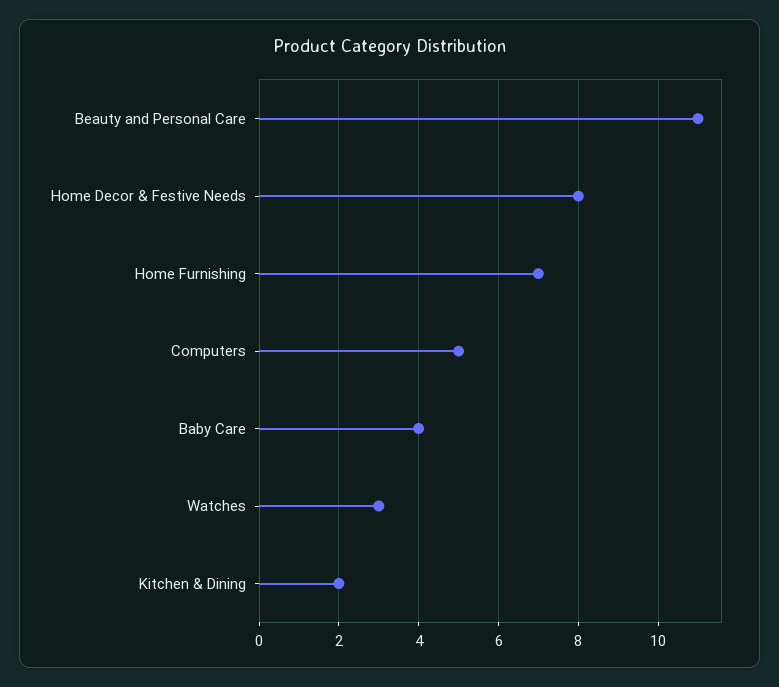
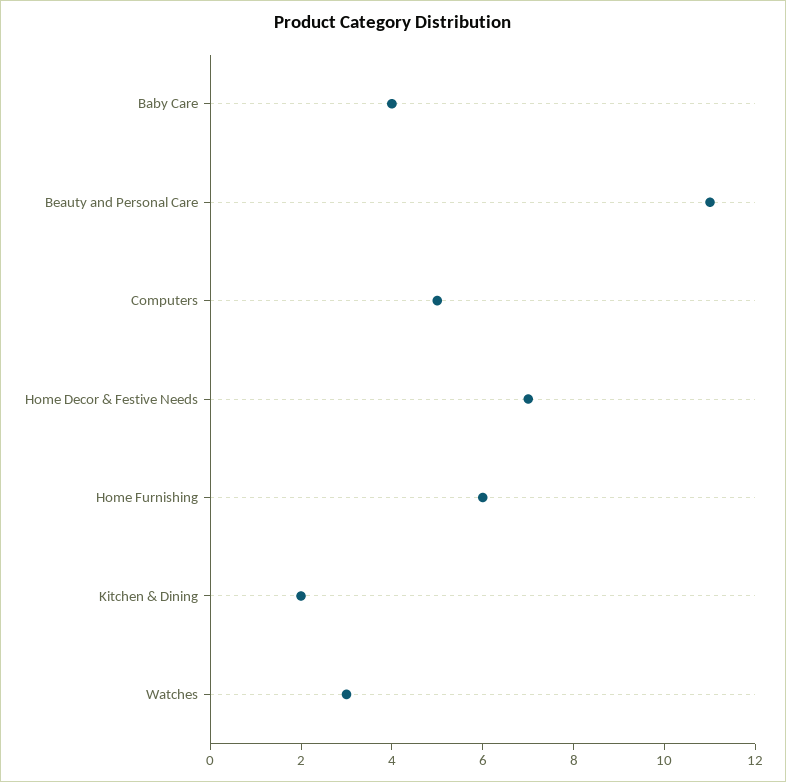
Home Decor & Festive Needs: 8 -> 7
Home Furnishing: 7 -> 6

